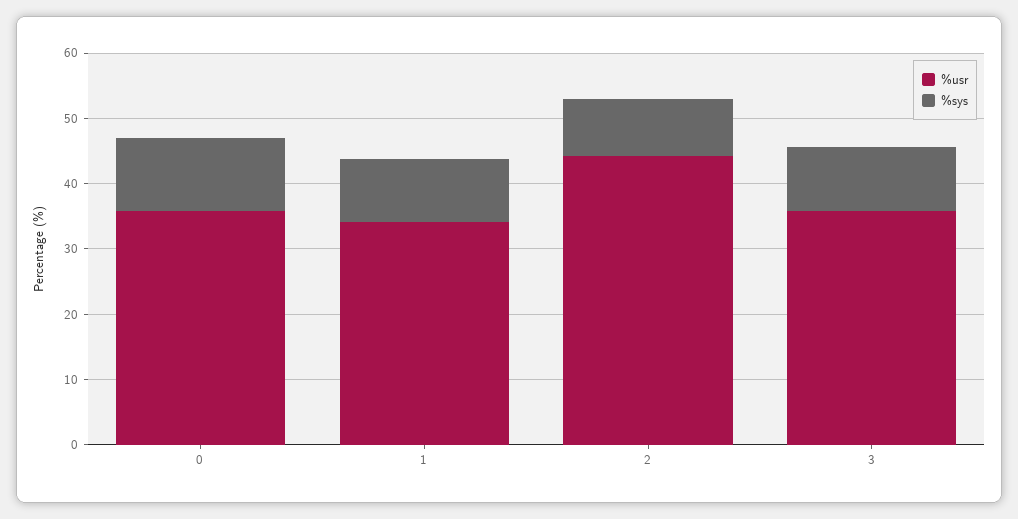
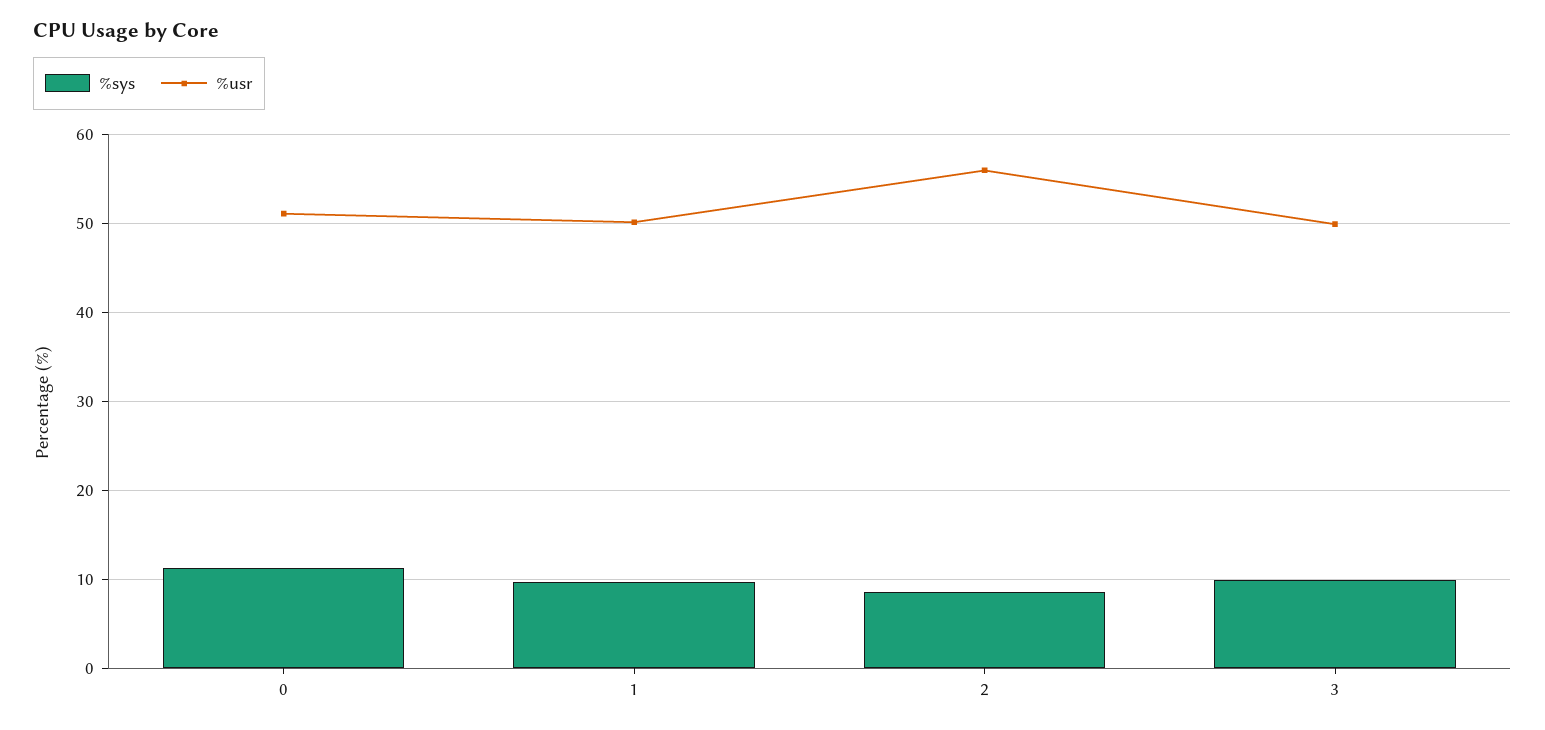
%usr, 0: 36 -> 51
%usr, 1: 34 -> 50
%usr, 2: 44 -> 56
%usr, 3: 36 -> 50

